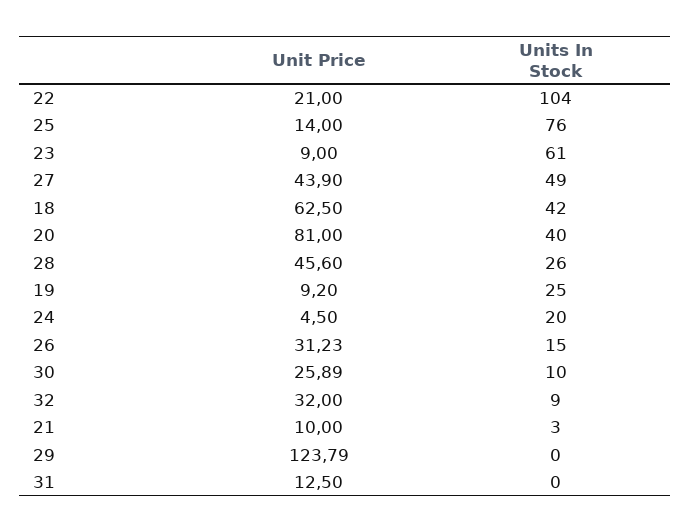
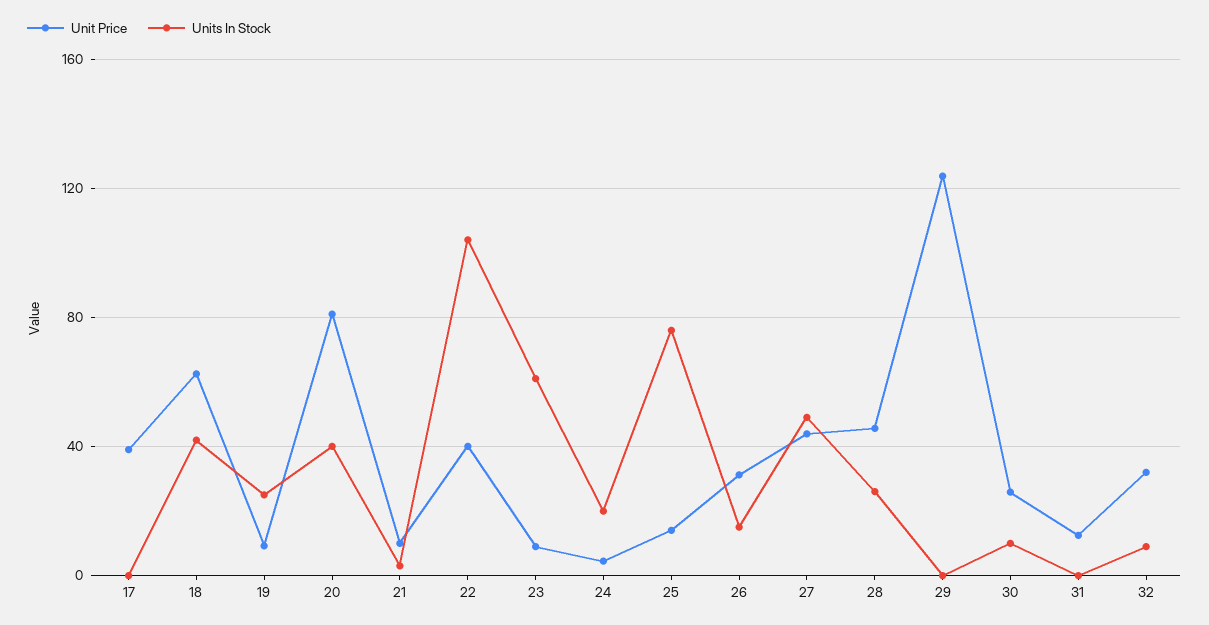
Unit Price, 22: 21 -> 40
Unit Price, 17: none -> 40
Units In Stock, 17: none -> 0

